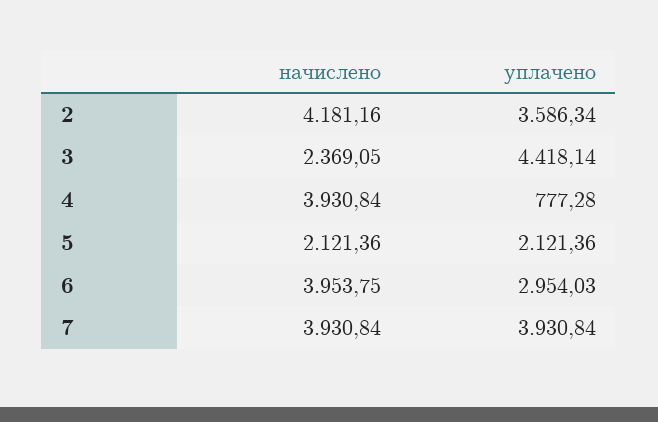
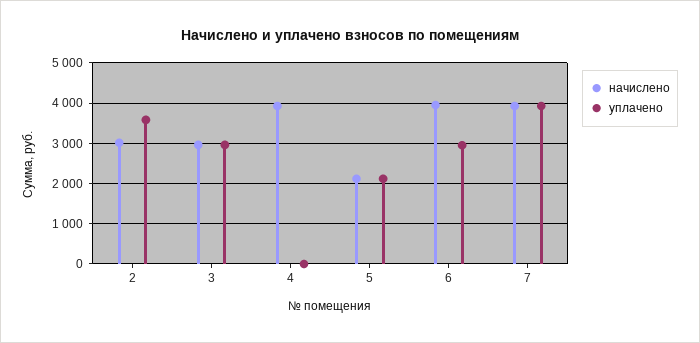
начислено, 2: 4181.16 -> 3000
начислено, 3: 2369.05 -> 3000
уплачено, 3: 4418.14 -> 3000
уплачено, 4: 777.28 -> 0

